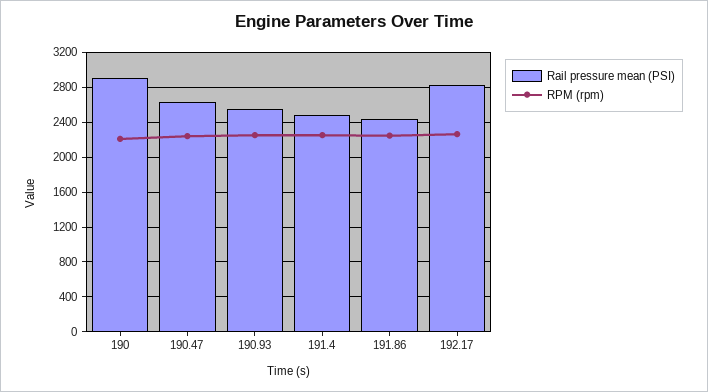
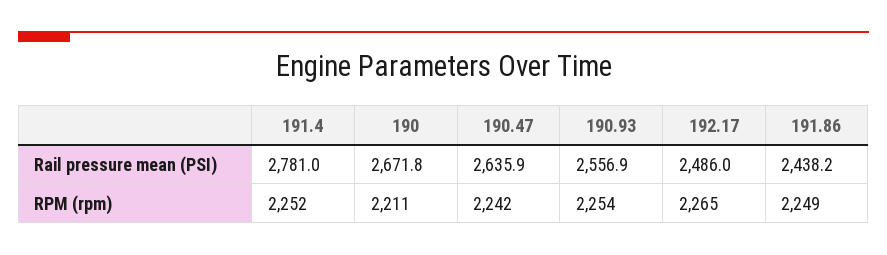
Rail pressure mean (PSI), 190: 2900 -> 2671.8
Rail pressure mean (PSI), 191.4: 2500 -> 2781
Rail pressure mean (PSI), 192.17: 2800 -> 2486

